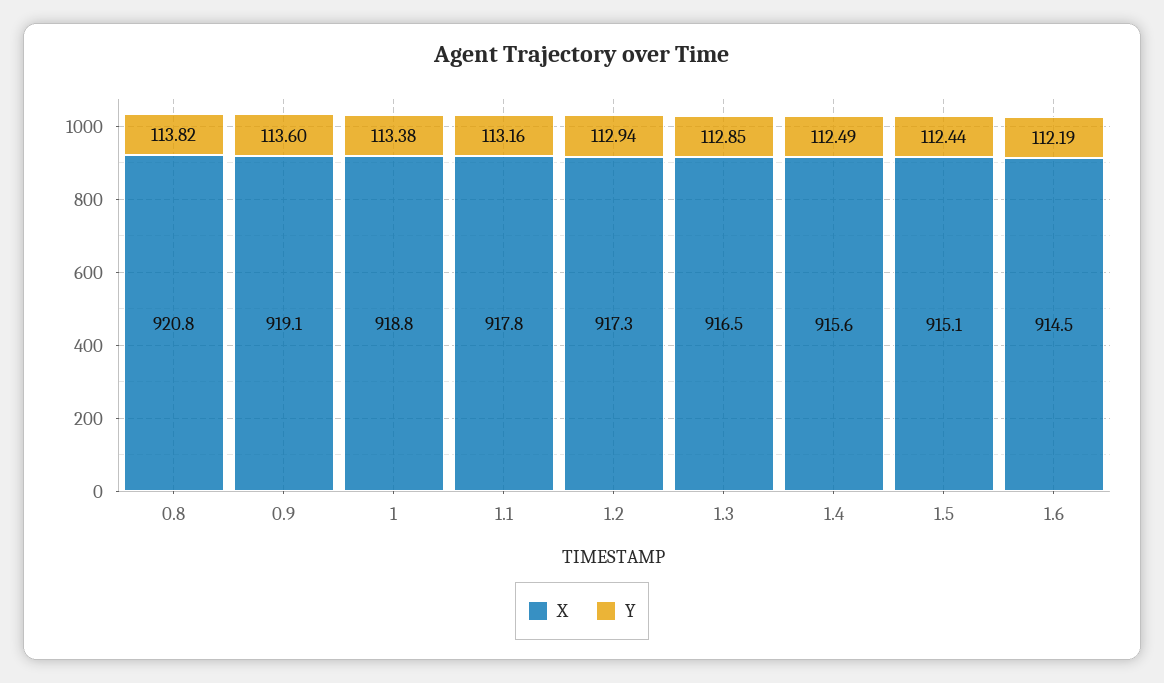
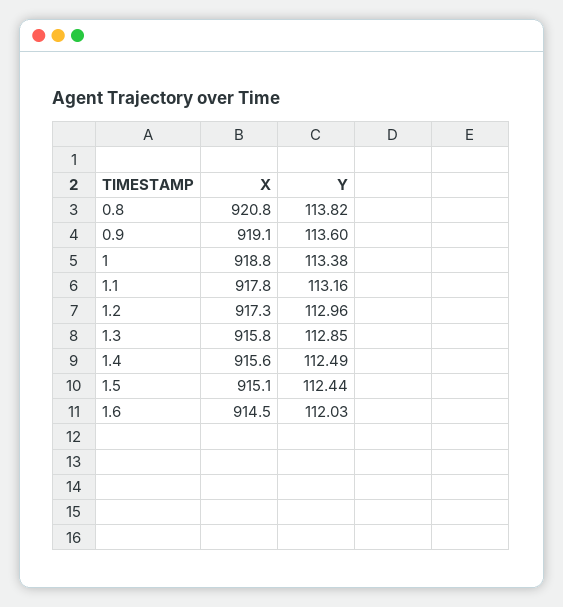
Y, 1.2: 112.94 -> 112.96
X, 1.3: 916.5 -> 915.8
Y, 1.6: 112.19 -> 112.03

